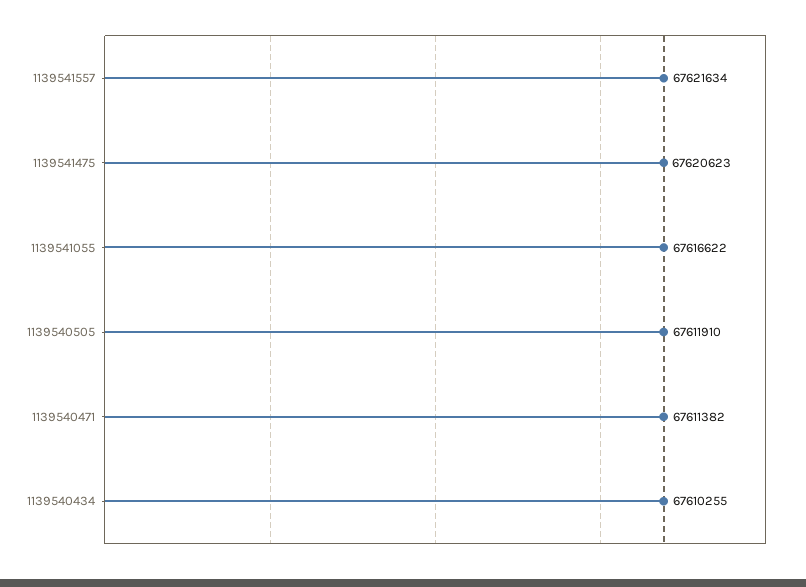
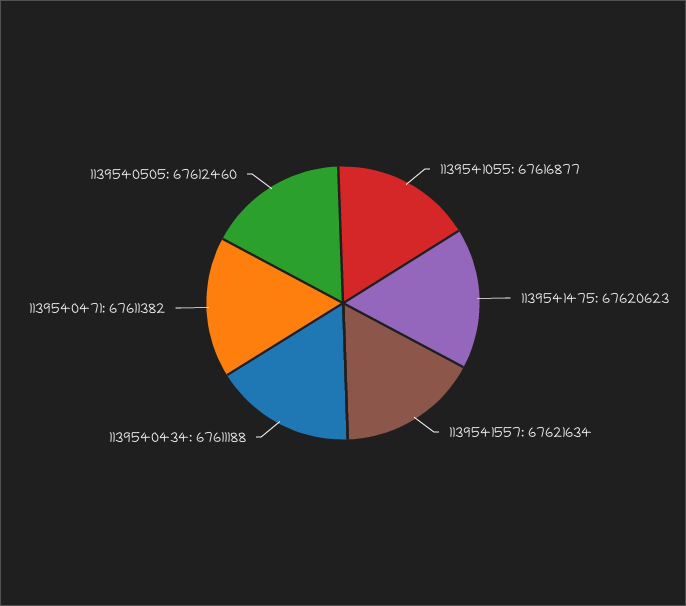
1139541055: 67616622 -> 67616877
1139540505: 67611910 -> 67612460
1139540434: 67610255 -> 67611188

